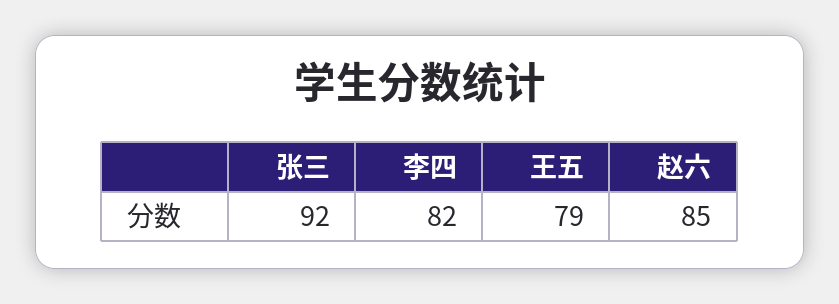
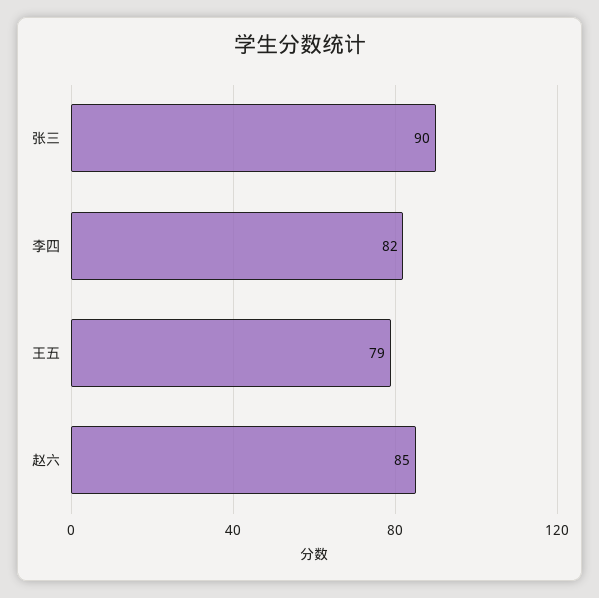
张三: 92 -> 90

